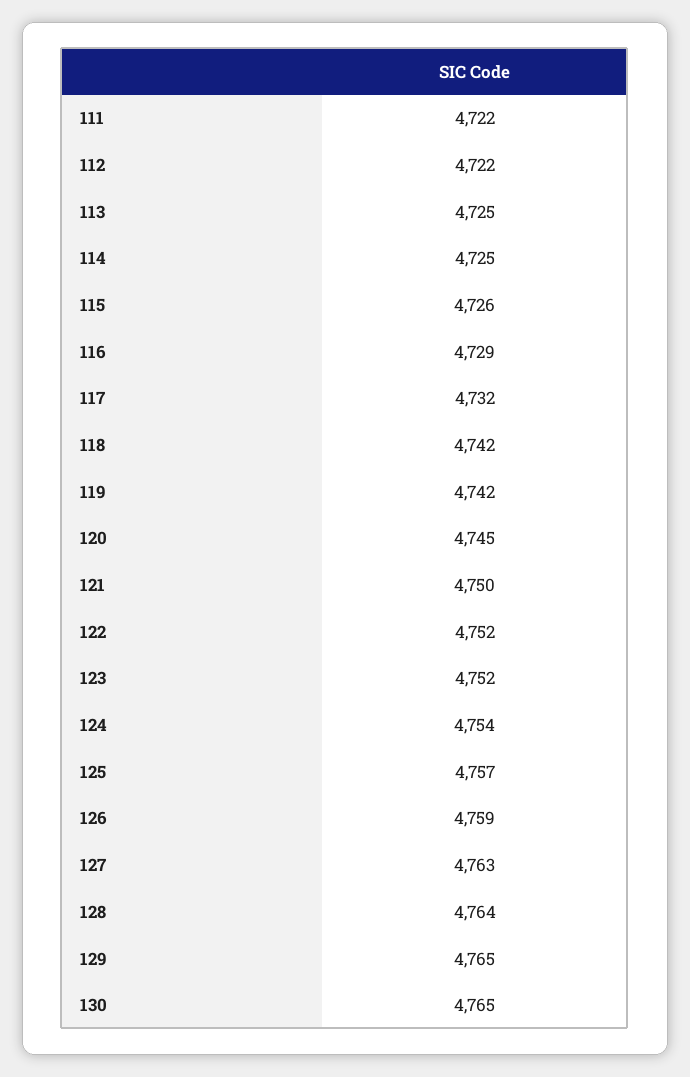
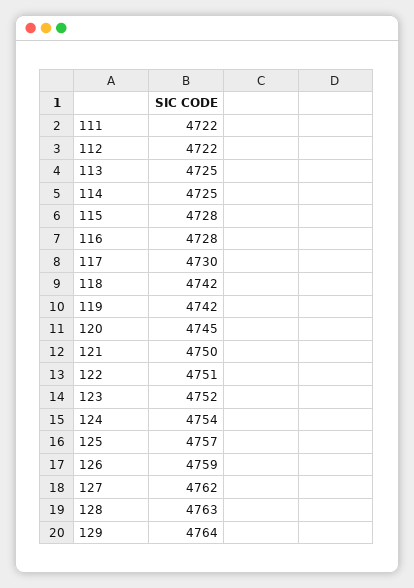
115: 4726 -> 4728
116: 4729 -> 4728
117: 4732 -> 4730
122: 4752 -> 4751
127: 4763 -> 4762
128: 4764 -> 4763
129: 4765 -> 4764
130: 4765 -> none

